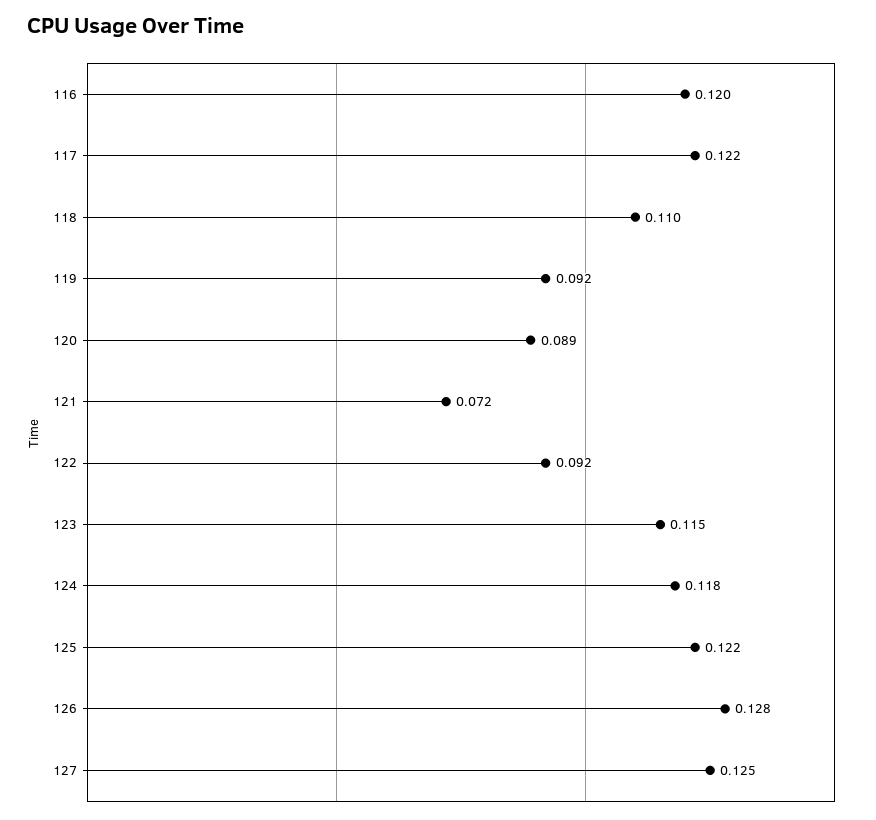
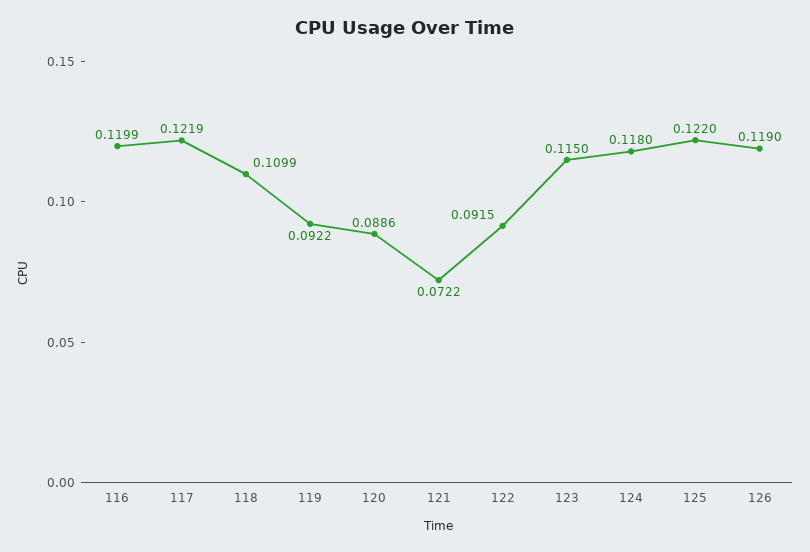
126: 0.128 -> 0.119
127: 0.125 -> none

